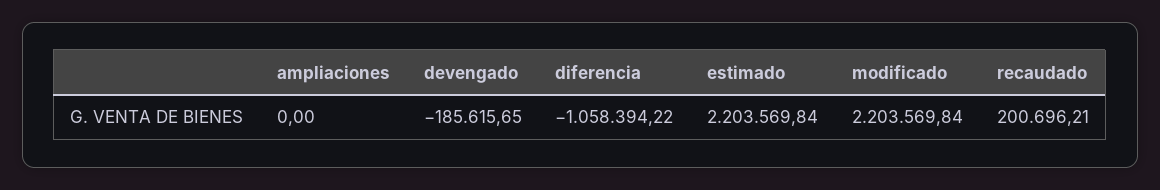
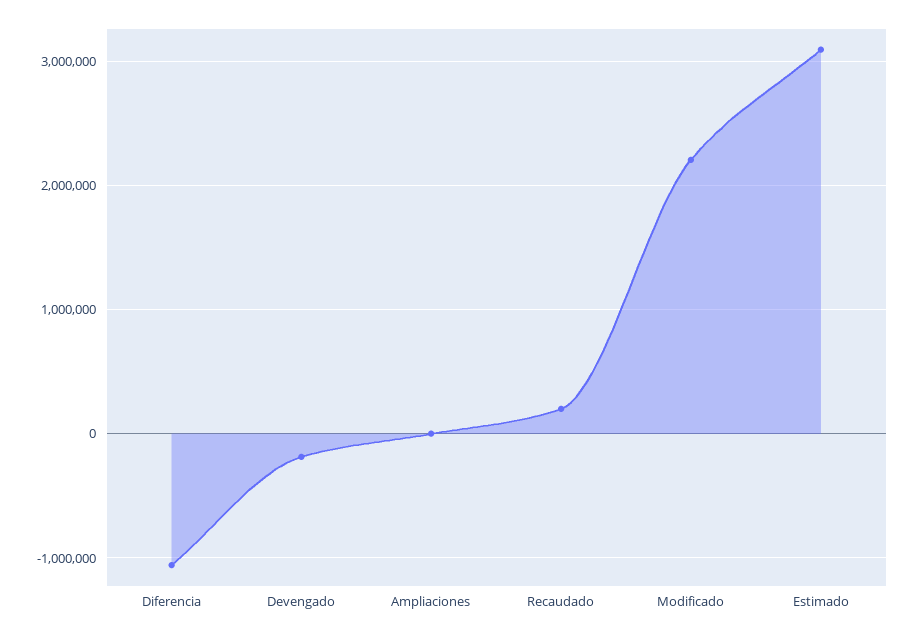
estimado: 2203569.84 -> 3100000

